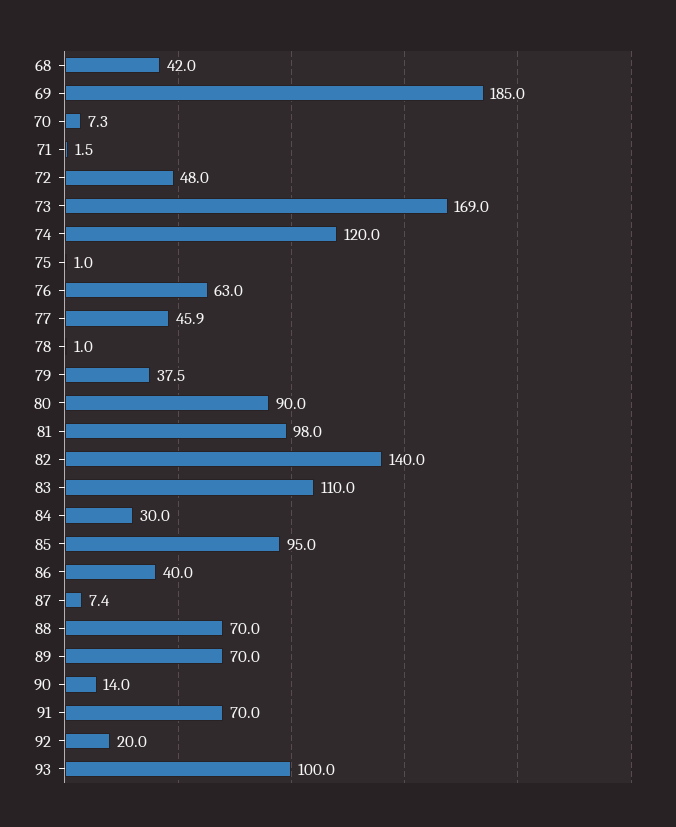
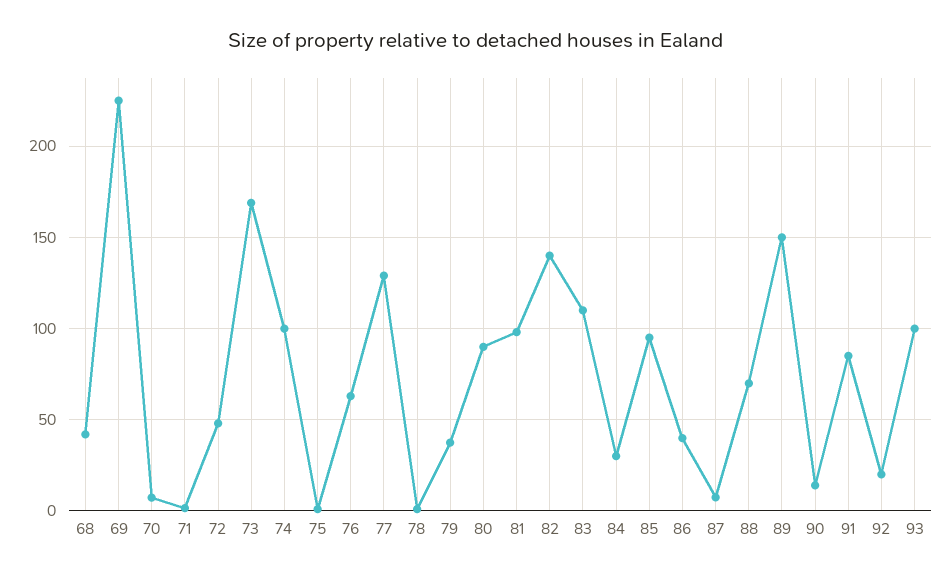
69: 185 -> 225
74: 120 -> 100
77: 45.9 -> 130
89: 70 -> 150
91: 70 -> 85

